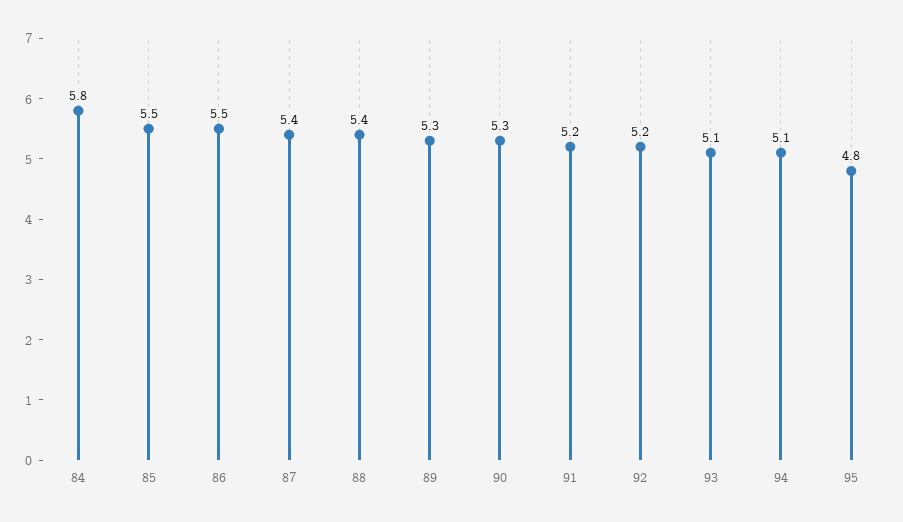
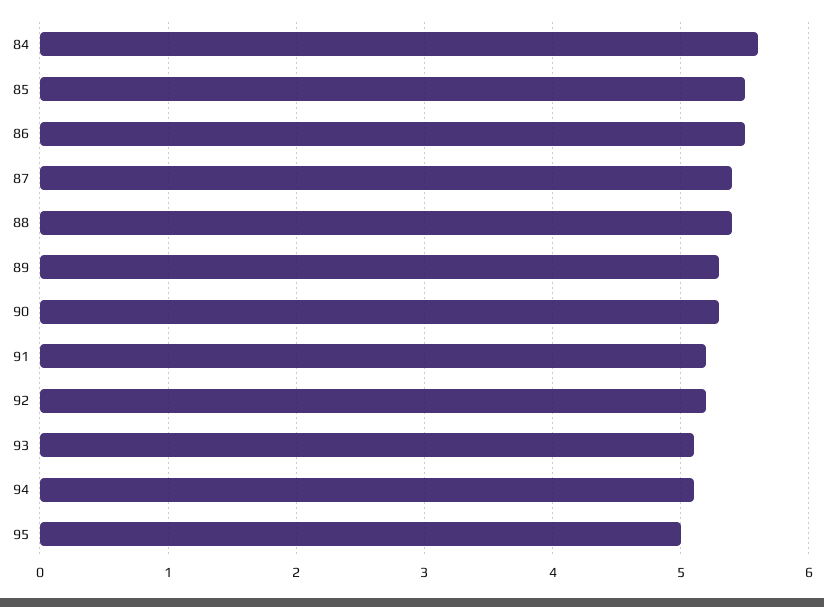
84: 5.8 -> 5.6
95: 4.8 -> 5

